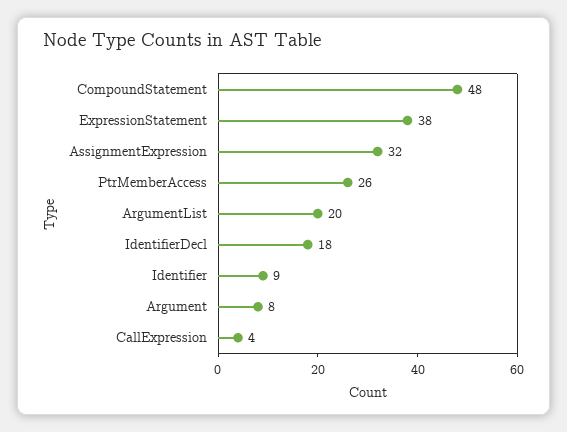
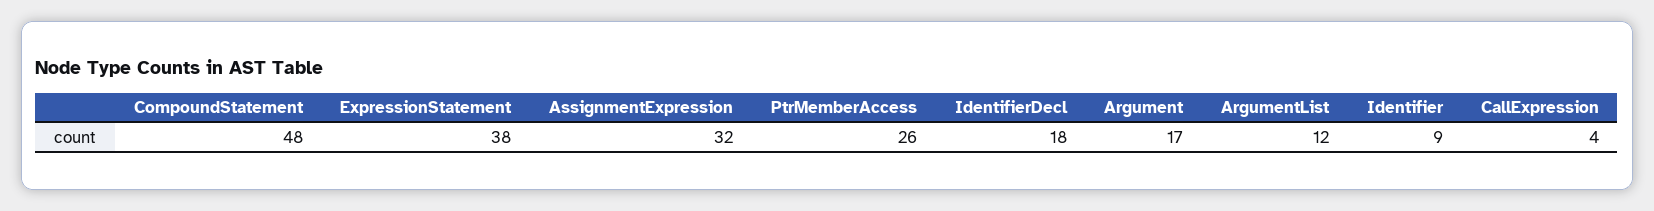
ArgumentList: 20 -> 12
Argument: 8 -> 17

